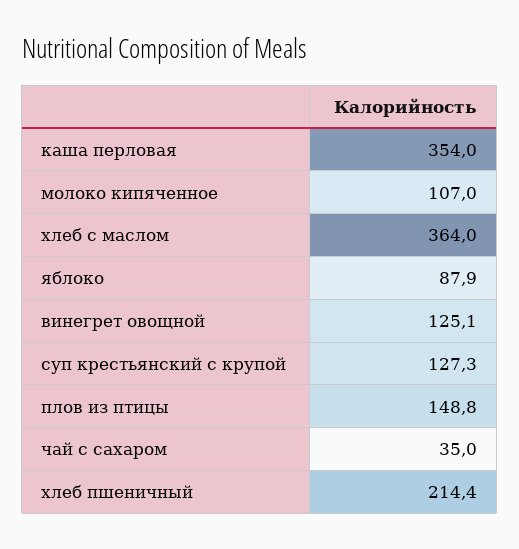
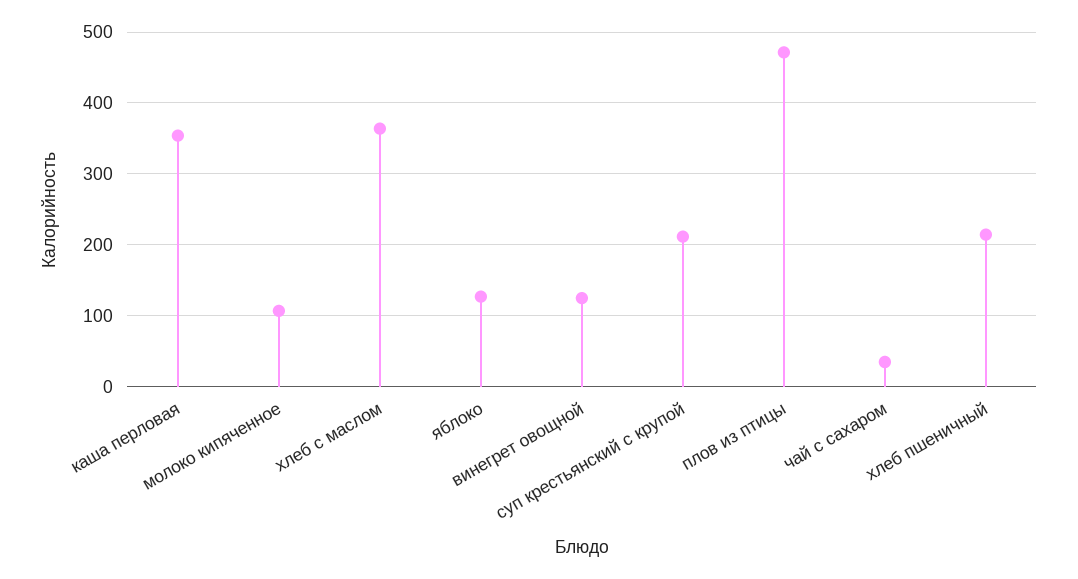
яблоко: 87.9 -> 130
суп крестьянский с крупой: 127.3 -> 210
плов из птицы: 148.8 -> 470

